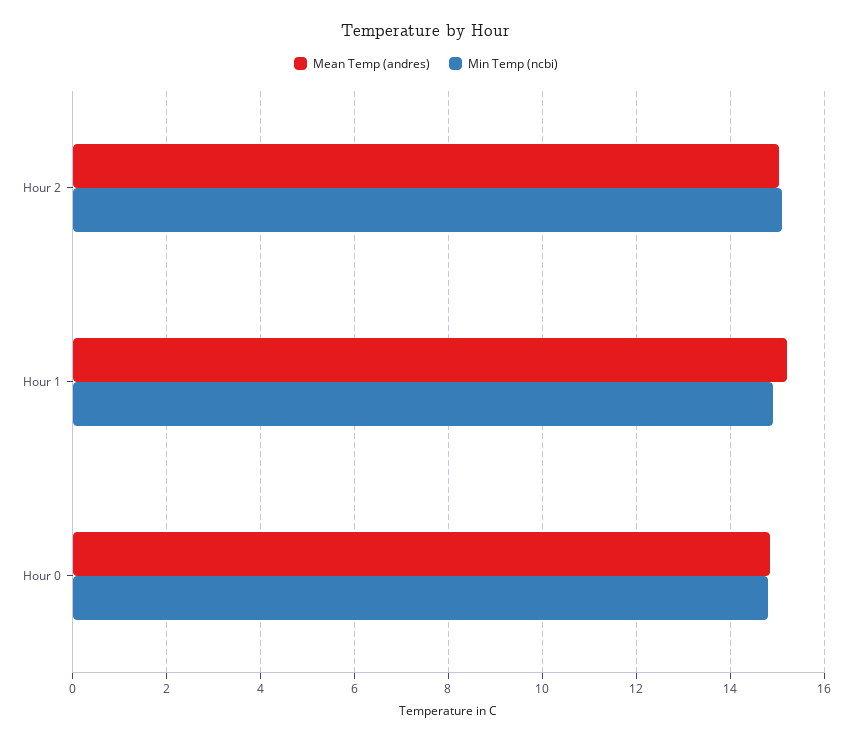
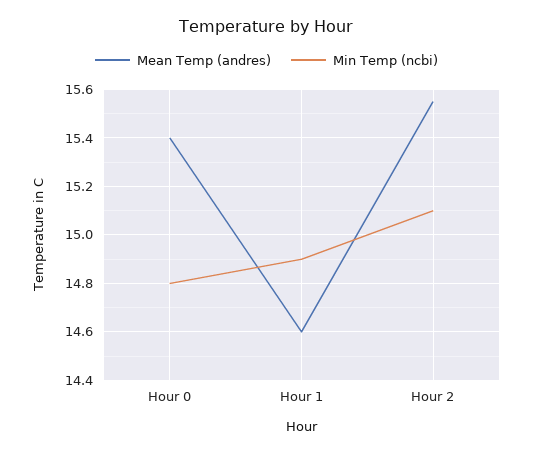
Mean Temp (andres), Hour 2: 15 -> 15.55
Mean Temp (andres), Hour 1: 15.2 -> 14.6
Mean Temp (andres), Hour 0: 14.8 -> 15.4

